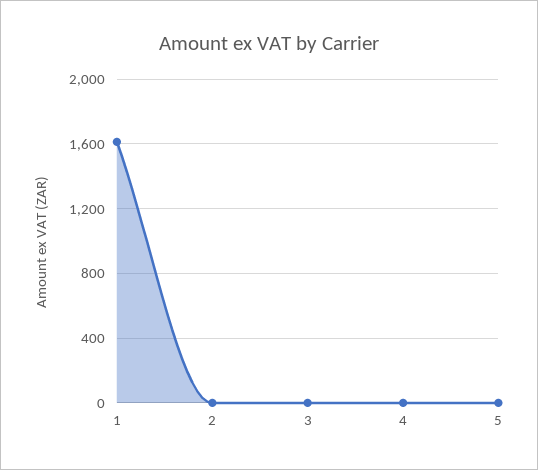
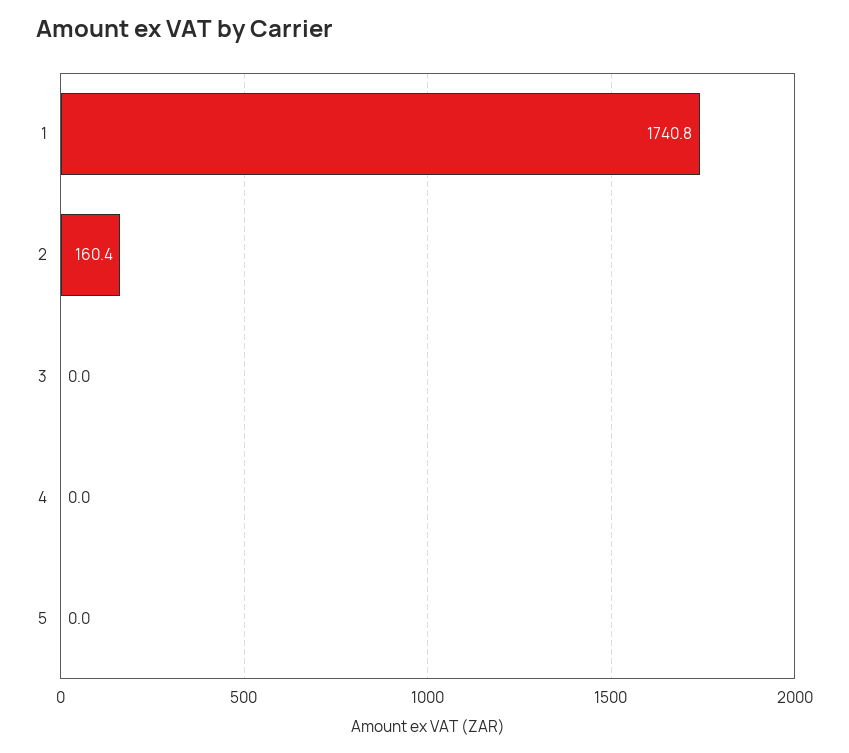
1: 1600 -> 1740.8
2: 0 -> 160.4

